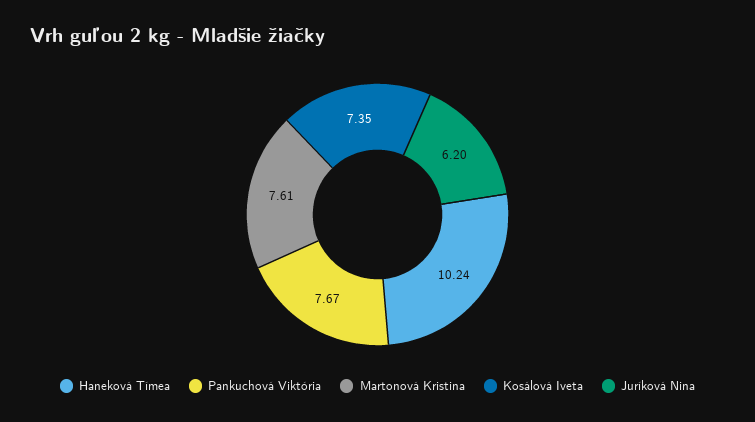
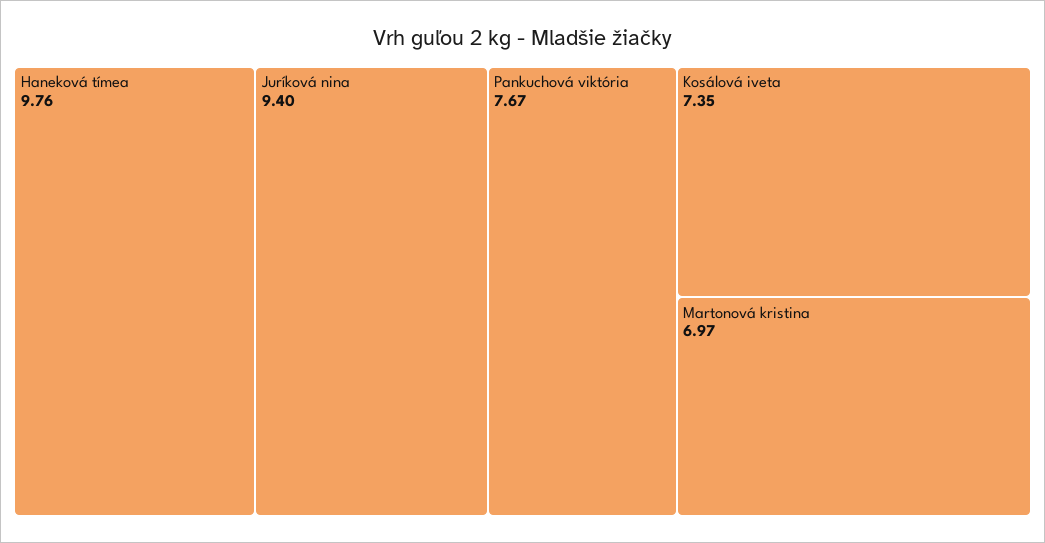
Haneková Tímea: 10.24 -> 9.76
Martonová Kristina: 7.61 -> 6.97
Juríková Nina: 6.2 -> 9.4

